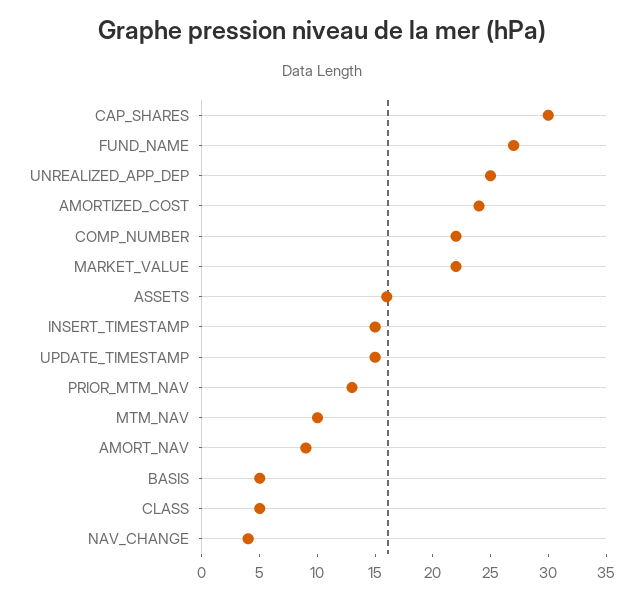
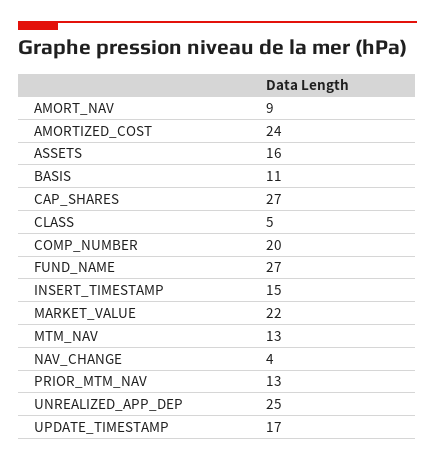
CAP_SHARES: 30 -> 27
COMP_NUMBER: 22 -> 20
UPDATE_TIMESTAMP: 15 -> 17
MTM_NAV: 10 -> 13
BASIS: 5 -> 11

